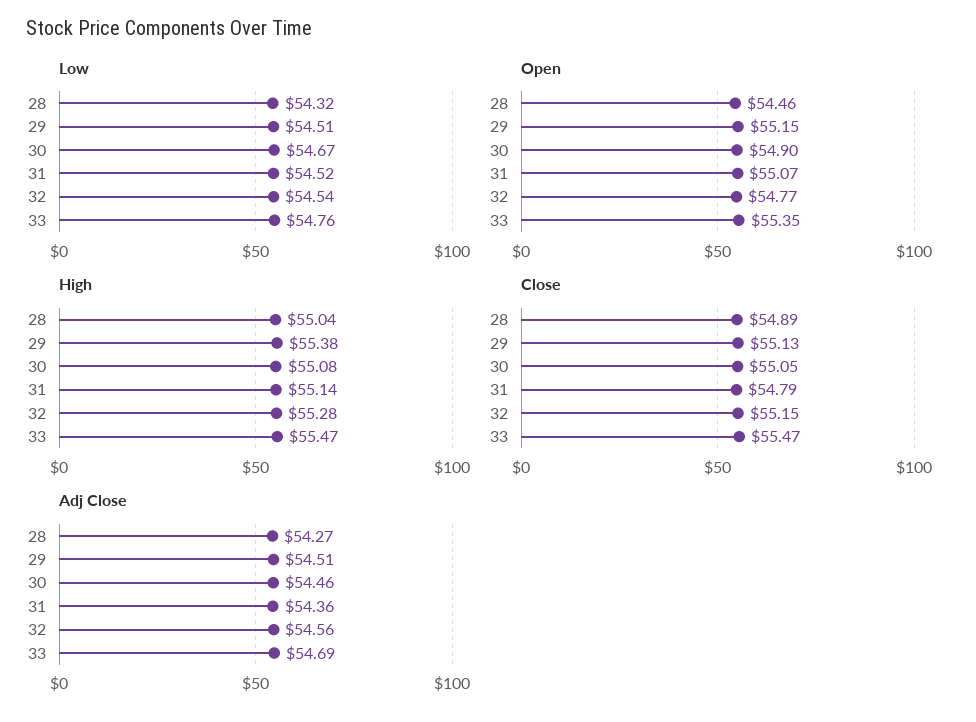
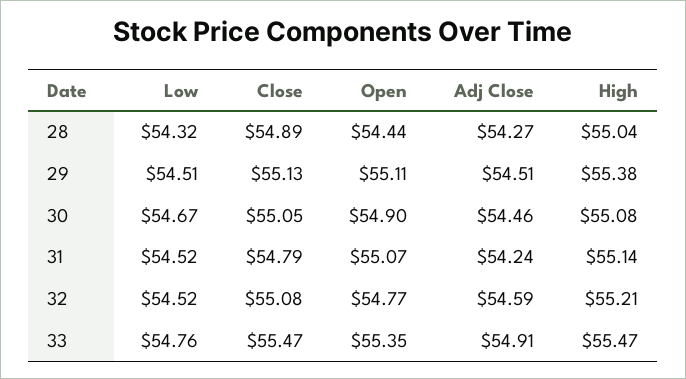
Low, 32: 54.54 -> 54.52
Open, 28: 54.46 -> 54.44
Open, 29: 55.15 -> 55.11
High, 32: 55.28 -> 55.21
Close, 32: 55.15 -> 55.08
Adj Close, 31: 54.36 -> 54.24
Adj Close, 32: 54.56 -> 54.59
Adj Close, 33: 54.69 -> 54.91

